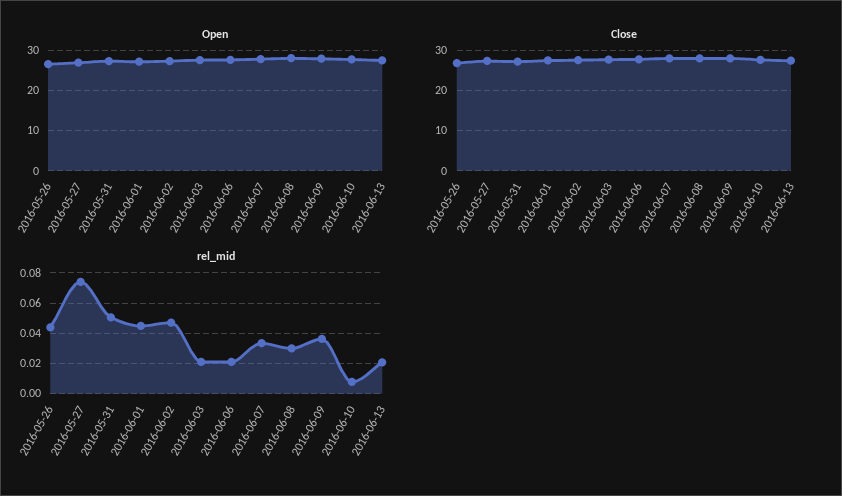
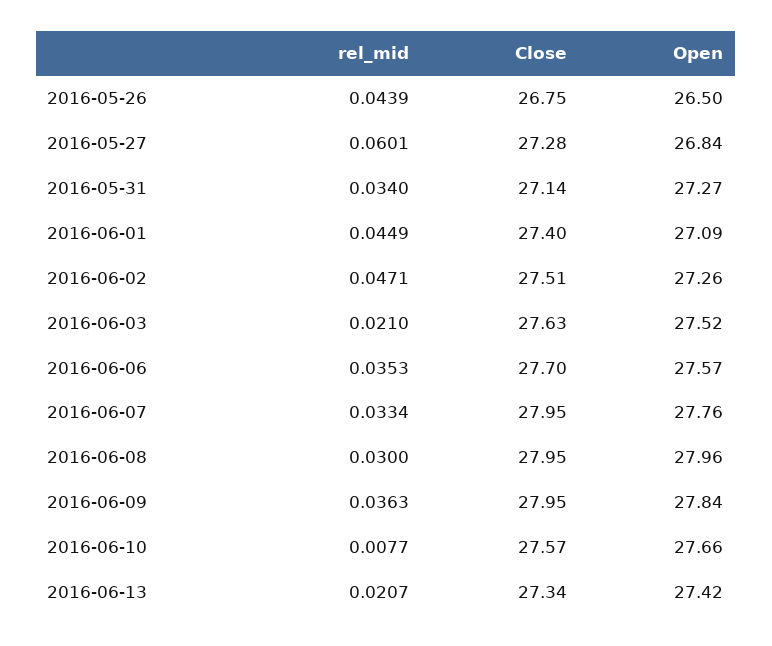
rel_mid, 2016-05-27: 0.075 -> 0.0601
rel_mid, 2016-05-31: 0.05 -> 0.034
rel_mid, 2016-06-06: 0.02 -> 0.0353

